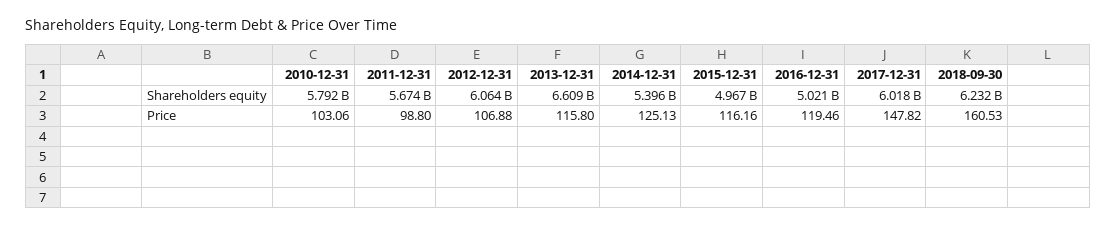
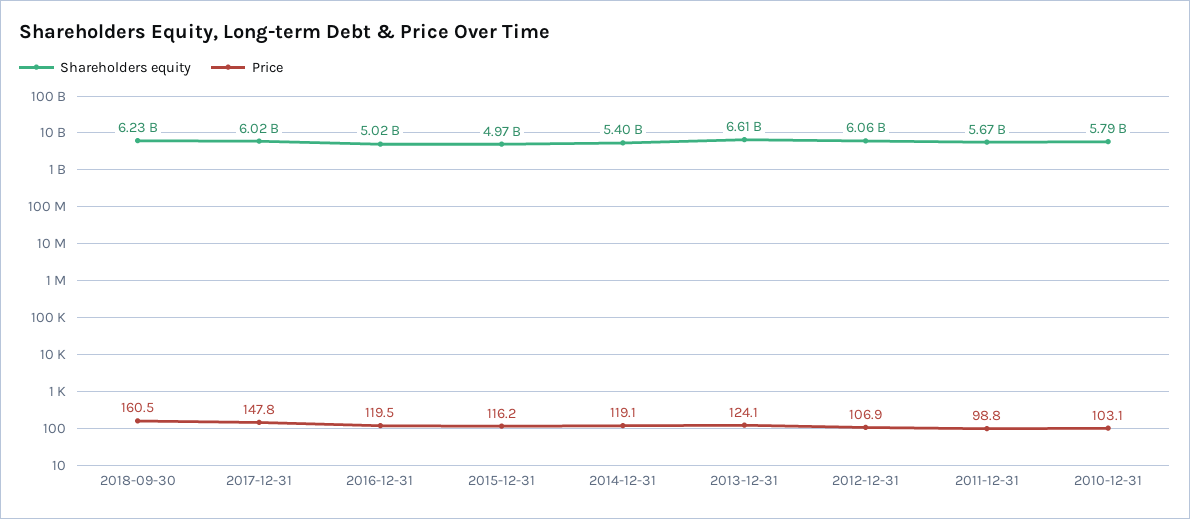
Price, 2013-12-31: 115.8 -> 124.1
Price, 2014-12-31: 125.13 -> 119.1

